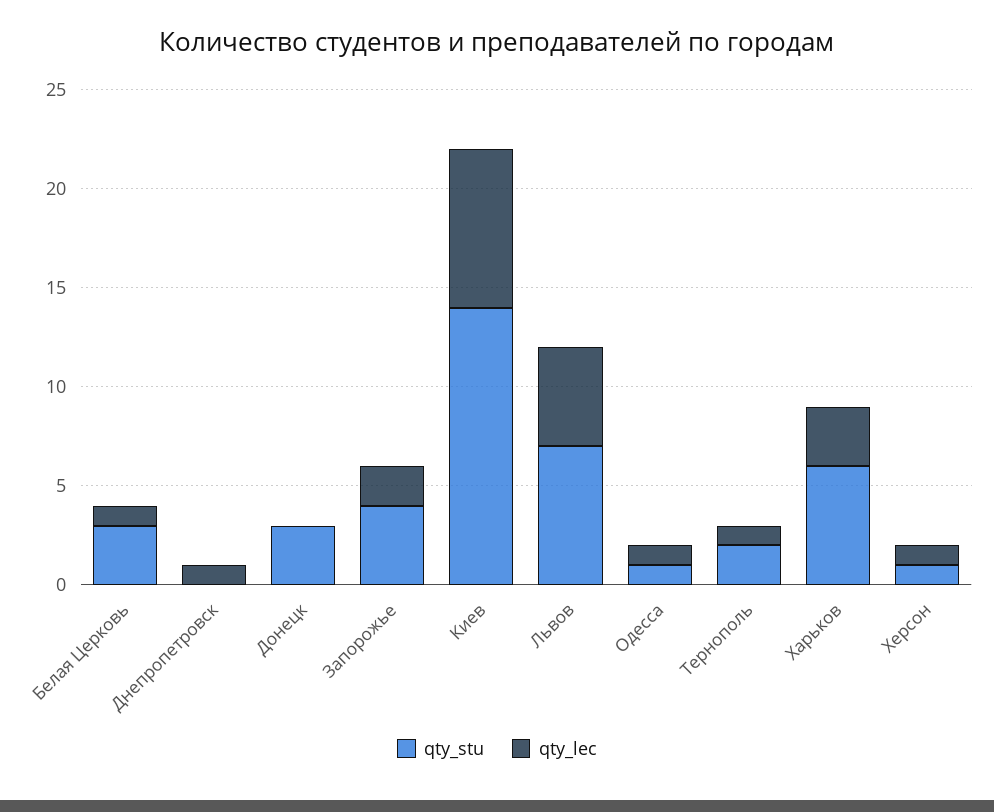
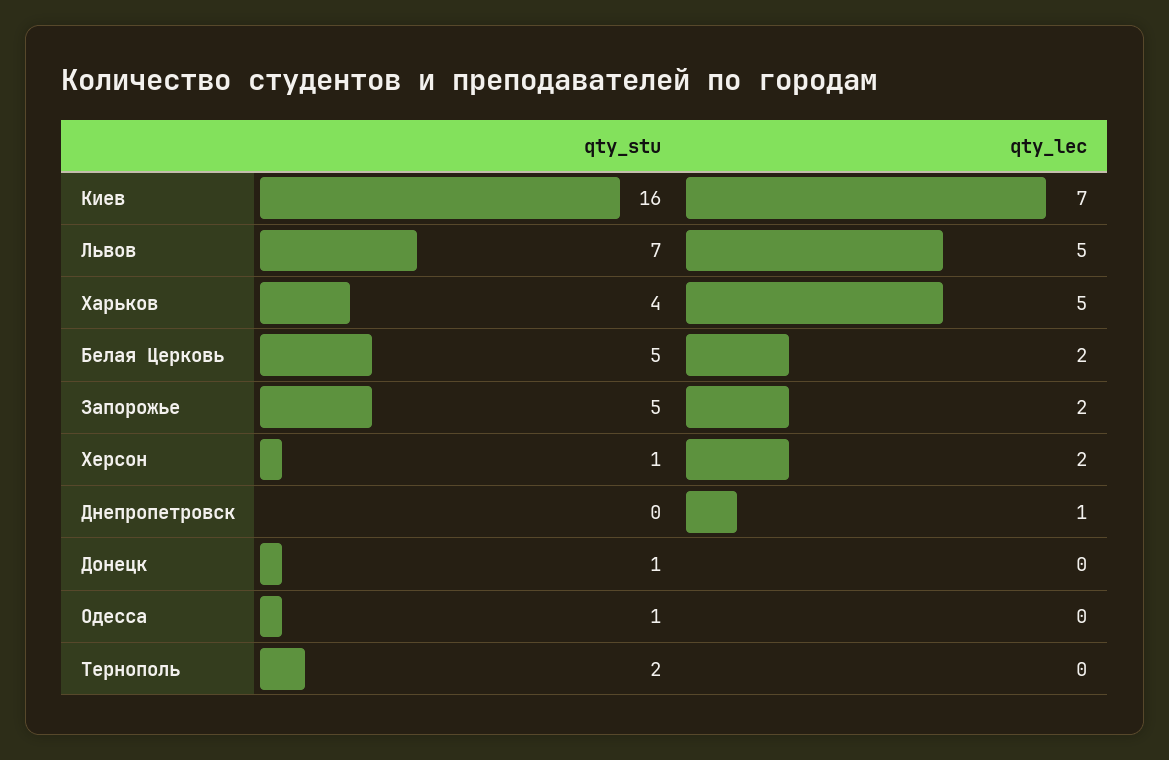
qty_stu, Белая Церковь: 3 -> 5
qty_lec, Белая Церковь: 1 -> 2
qty_stu, Донецк: 3 -> 1
qty_stu, Запорожье: 4 -> 5
qty_stu, Киев: 14 -> 16
qty_lec, Киев: 8 -> 7
qty_lec, Одесса: 1 -> 0
qty_lec, Тернополь: 1 -> 0
qty_stu, Харьков: 6 -> 4
qty_lec, Харьков: 3 -> 5
qty_lec, Херсон: 1 -> 2

